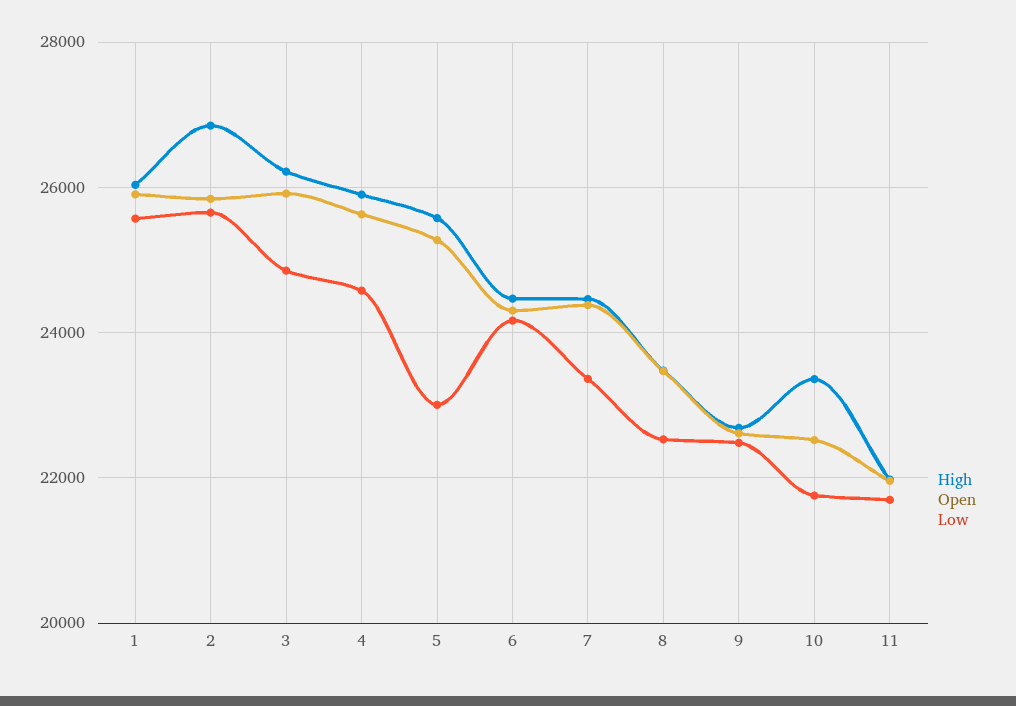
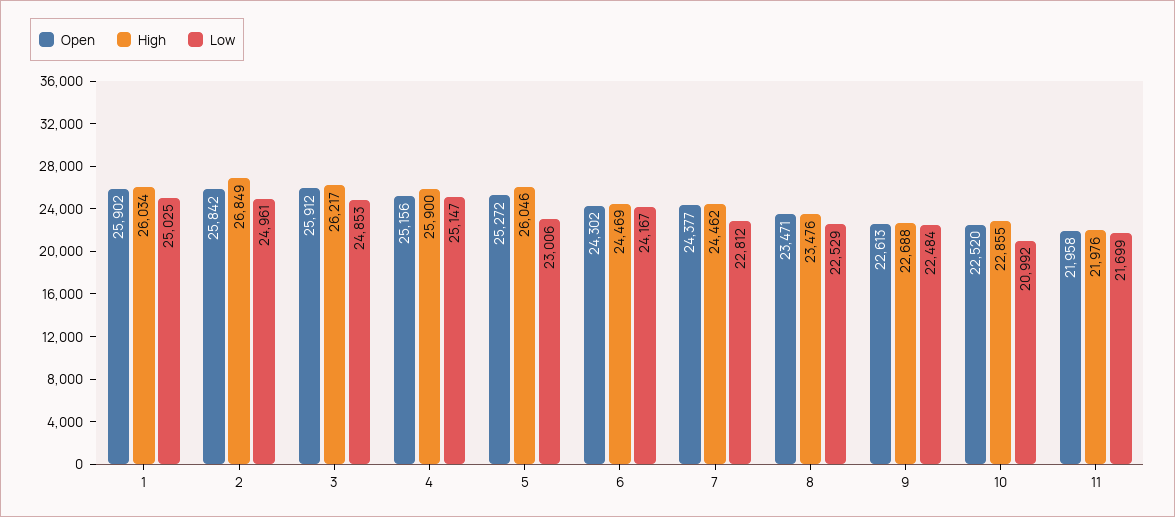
Low, 1: 25600 -> 25025
Low, 2: 25600 -> 24961
Open, 4: 25600 -> 25156
Low, 4: 24600 -> 25147
High, 5: 25600 -> 26046
Low, 7: 23400 -> 22812
High, 10: 23400 -> 22855
Low, 10: 21800 -> 20992

